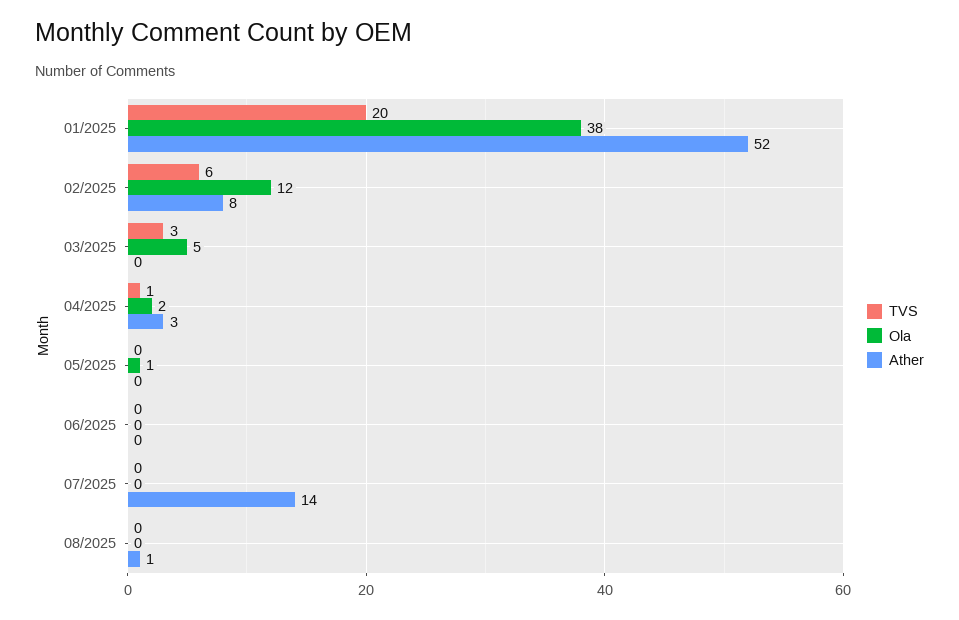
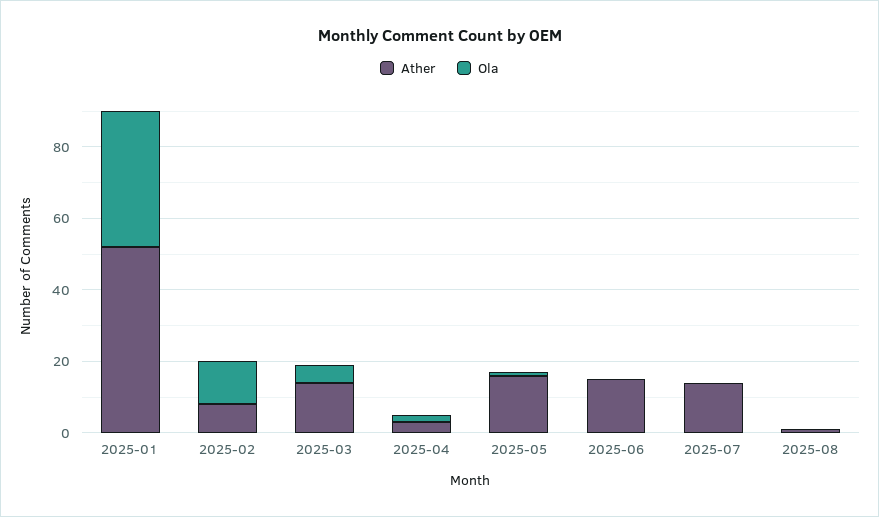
TVS, 01/2025: 20 -> none
TVS, 02/2025: 6 -> none
TVS, 03/2025: 3 -> none
Ather, 03/2025: 0 -> 15
TVS, 04/2025: 1 -> none
TVS, 05/2025: 0 -> none
Ather, 05/2025: 0 -> 15
TVS, 06/2025: 0 -> none
Ather, 06/2025: 0 -> 15
TVS, 07/2025: 0 -> none
TVS, 08/2025: 0 -> none

